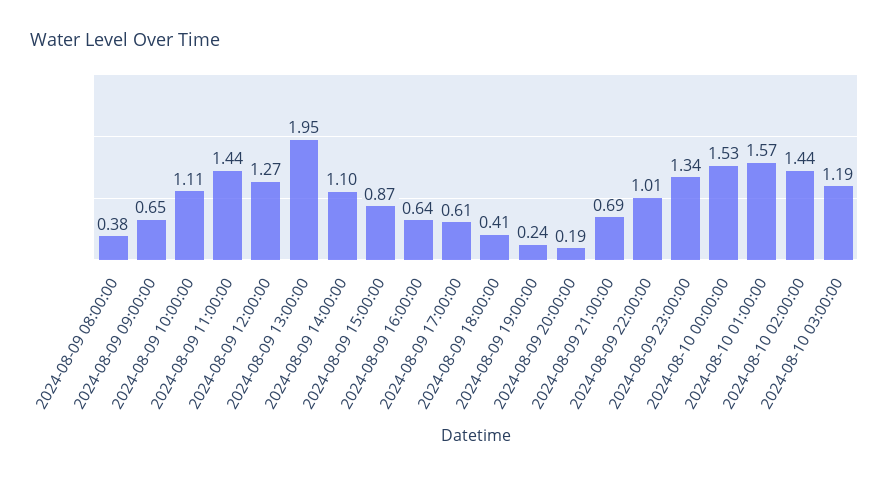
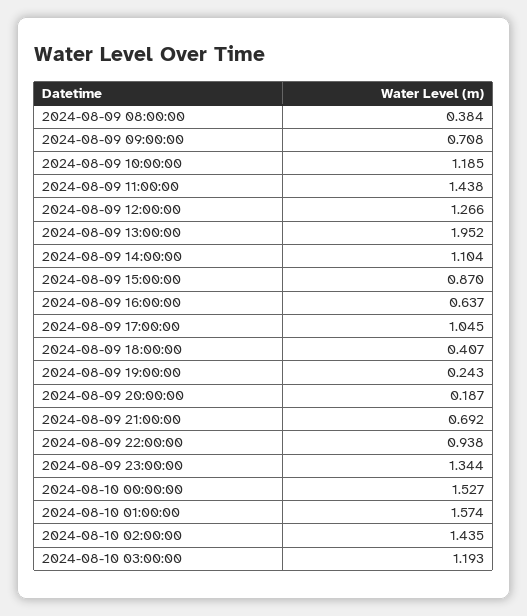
2024-08-09 09:00:00: 0.65 -> 0.708
2024-08-09 10:00:00: 1.11 -> 1.185
2024-08-09 17:00:00: 0.61 -> 1.045
2024-08-09 22:00:00: 1.01 -> 0.938

